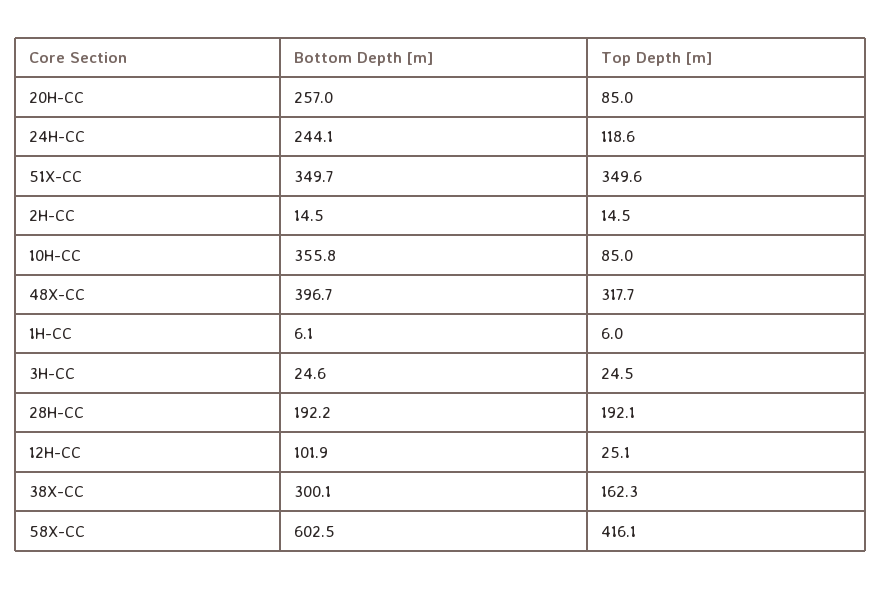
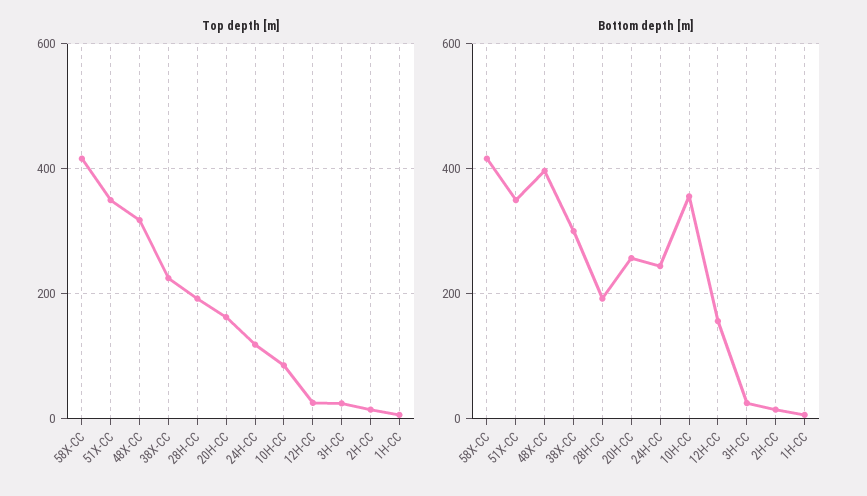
Top Depth [m], 20H-CC: 85 -> 160
Bottom Depth [m], 12H-CC: 101.9 -> 160
Top Depth [m], 38X-CC: 162.3 -> 220
Bottom Depth [m], 58X-CC: 602.5 -> 420

